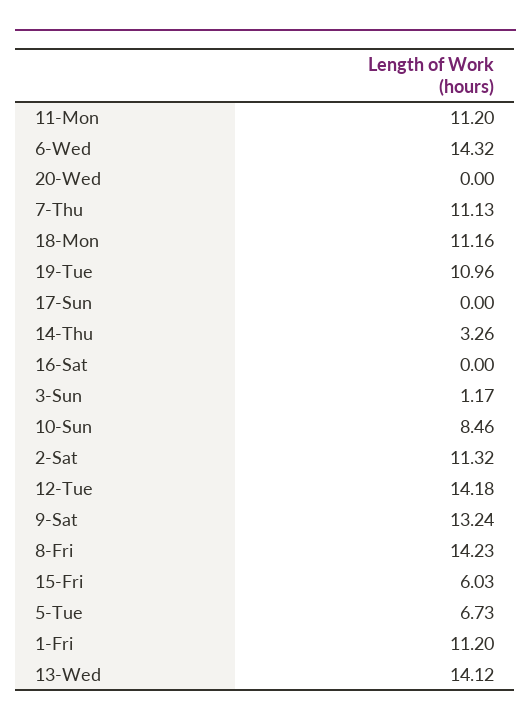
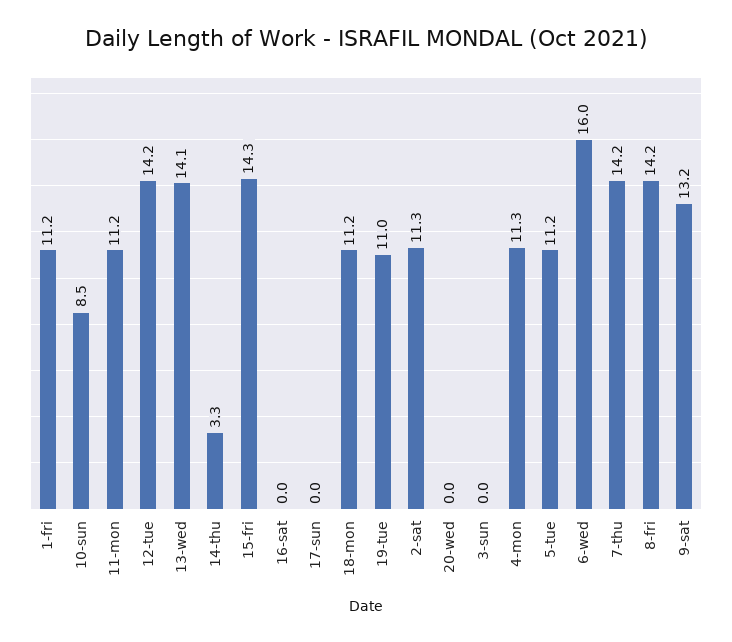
6-Wed: 14.32 -> 16
7-Thu: 11.13 -> 14.2
3-Sun: 1.17 -> 0
15-Fri: 6.03 -> 14.3
5-Tue: 6.73 -> 11.2
4-mon: none -> 11.3

